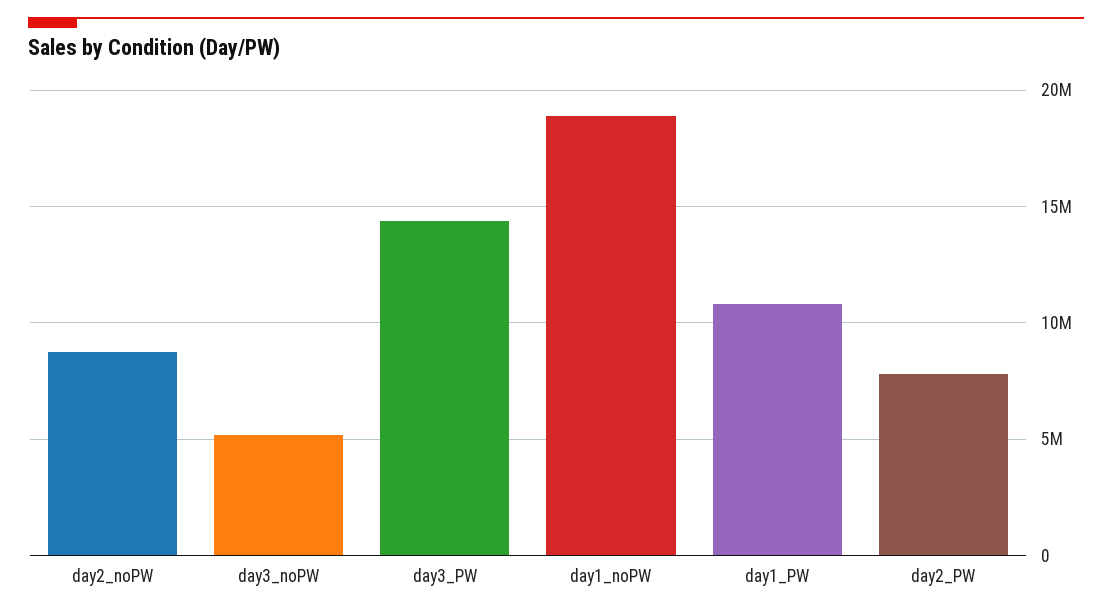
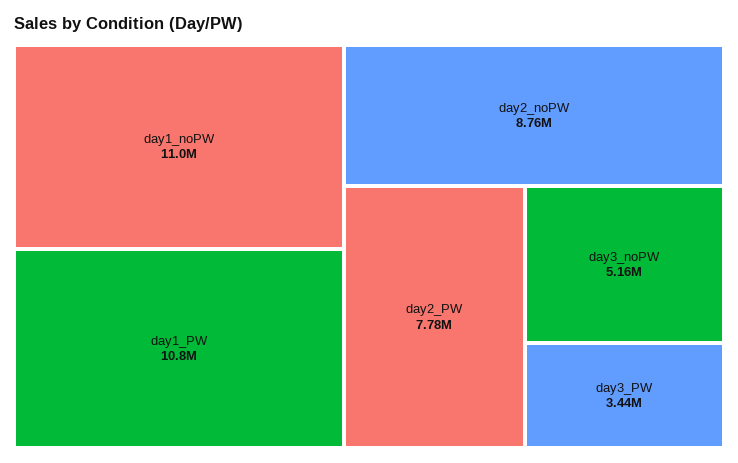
day3_PW: 14500000 -> 3440000
day1_noPW: 19000000 -> 11000000

